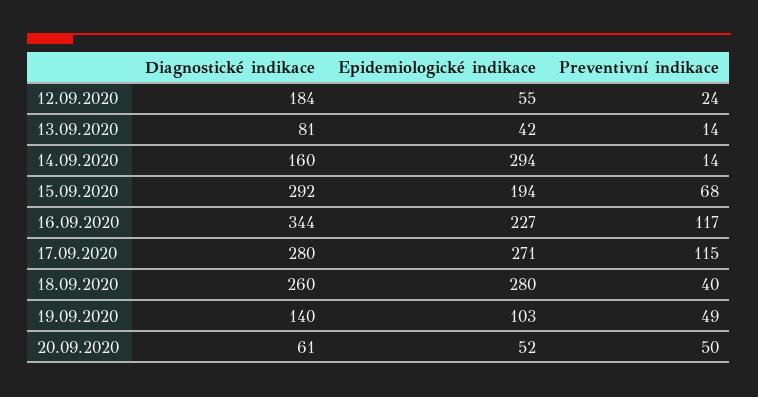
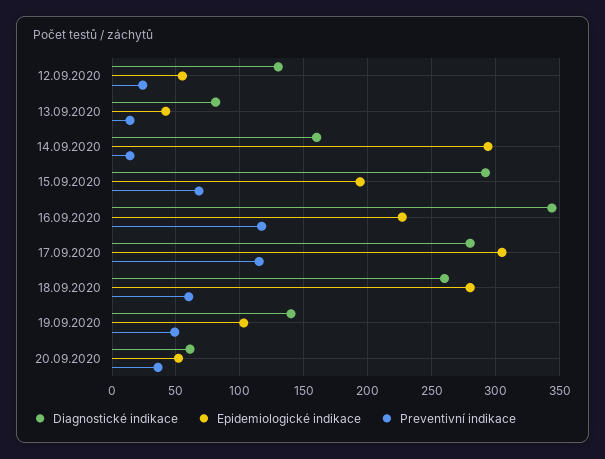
Diagnostické indikace, 12.09.2020: 184 -> 130
Epidemiologické indikace, 17.09.2020: 271 -> 305
Preventivní indikace, 18.09.2020: 40 -> 60
Preventivní indikace, 20.09.2020: 50 -> 35

